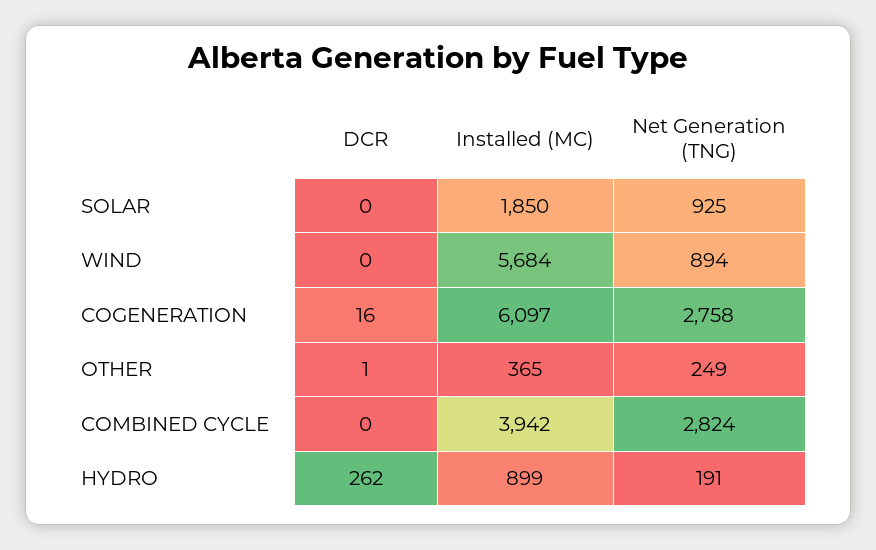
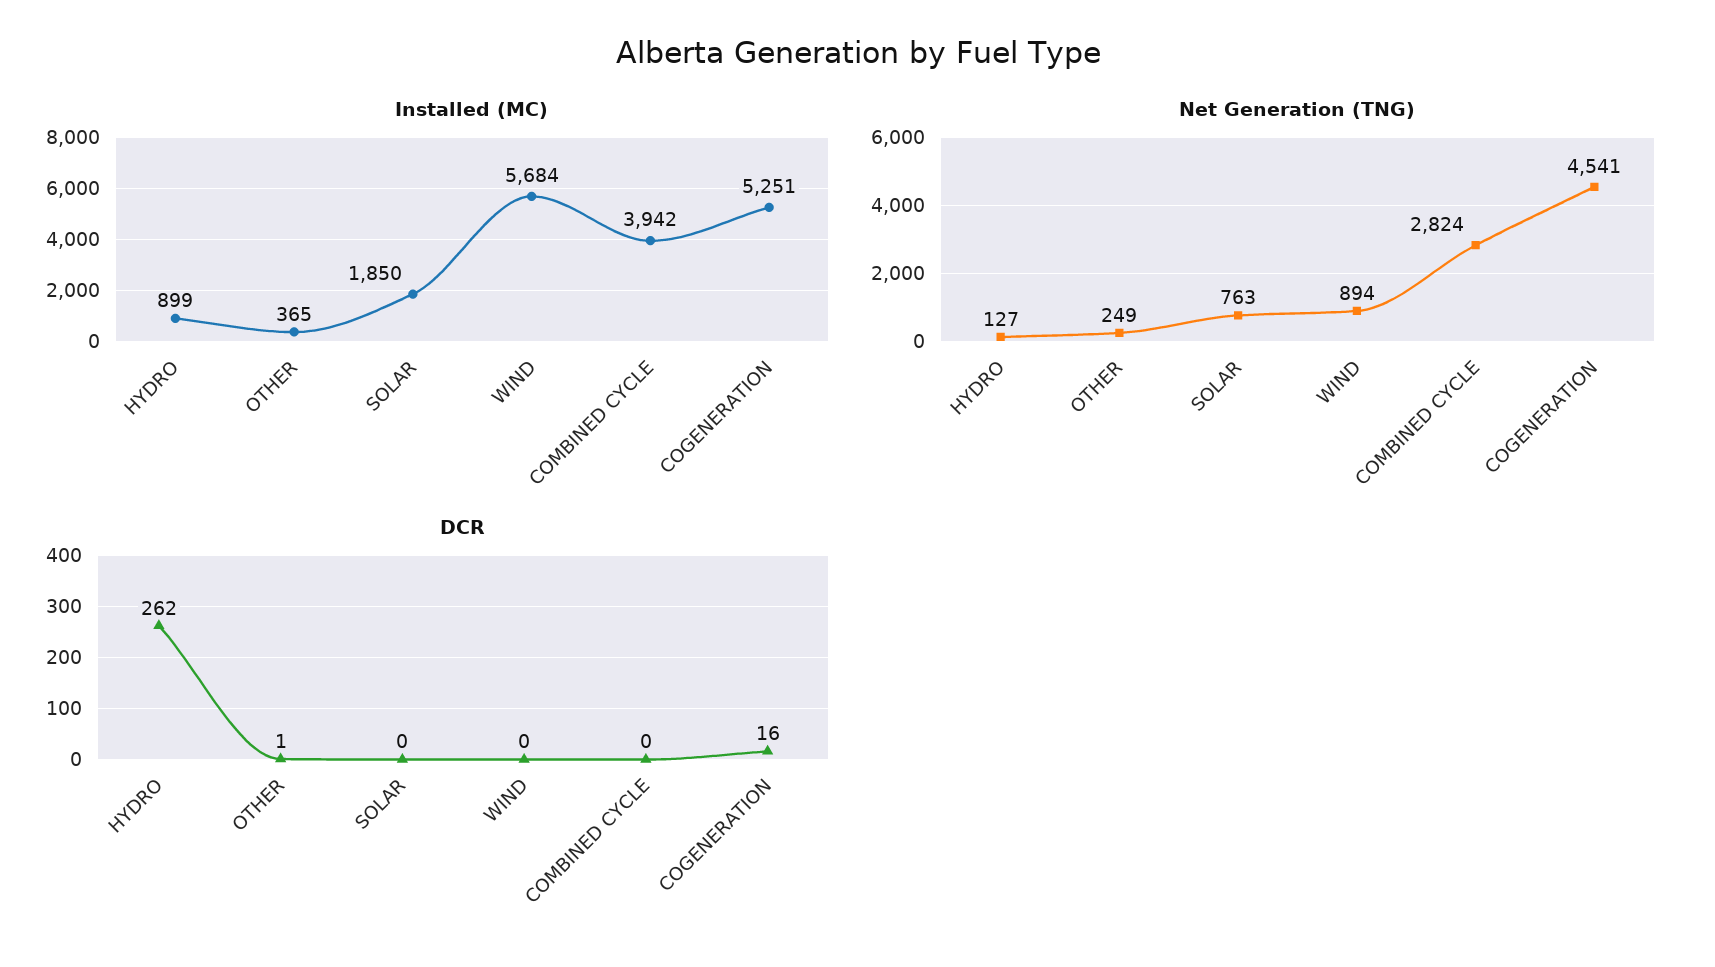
Net Generation (TNG), SOLAR: 925 -> 763
Installed (MC), COGENERATION: 6097 -> 5251
Net Generation (TNG), COGENERATION: 2758 -> 4541
Net Generation (TNG), HYDRO: 191 -> 127

